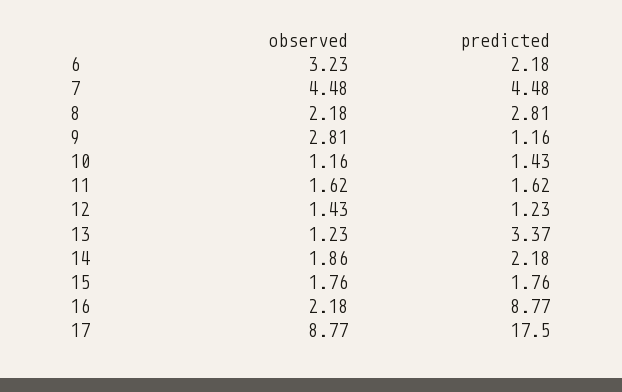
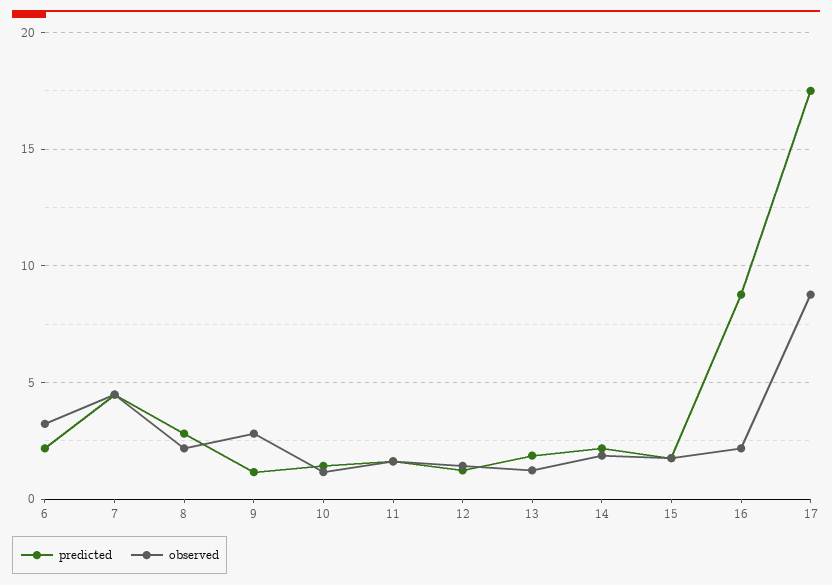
predicted, 13: 3.37 -> 2

